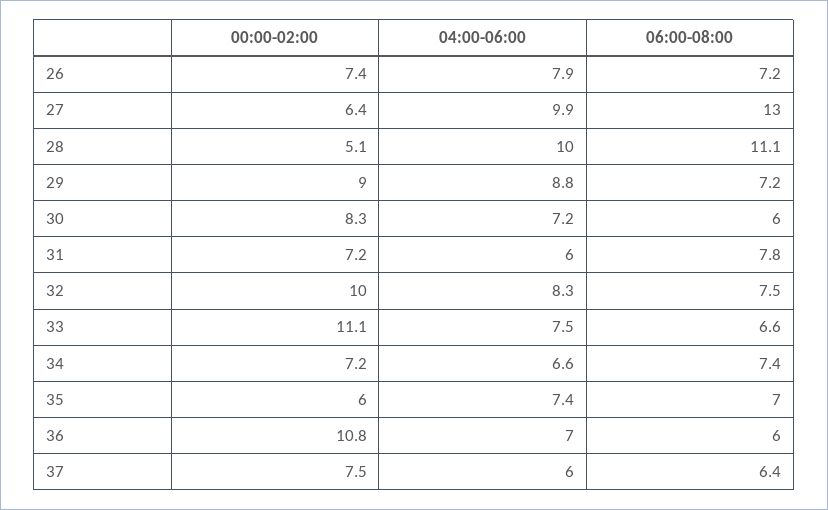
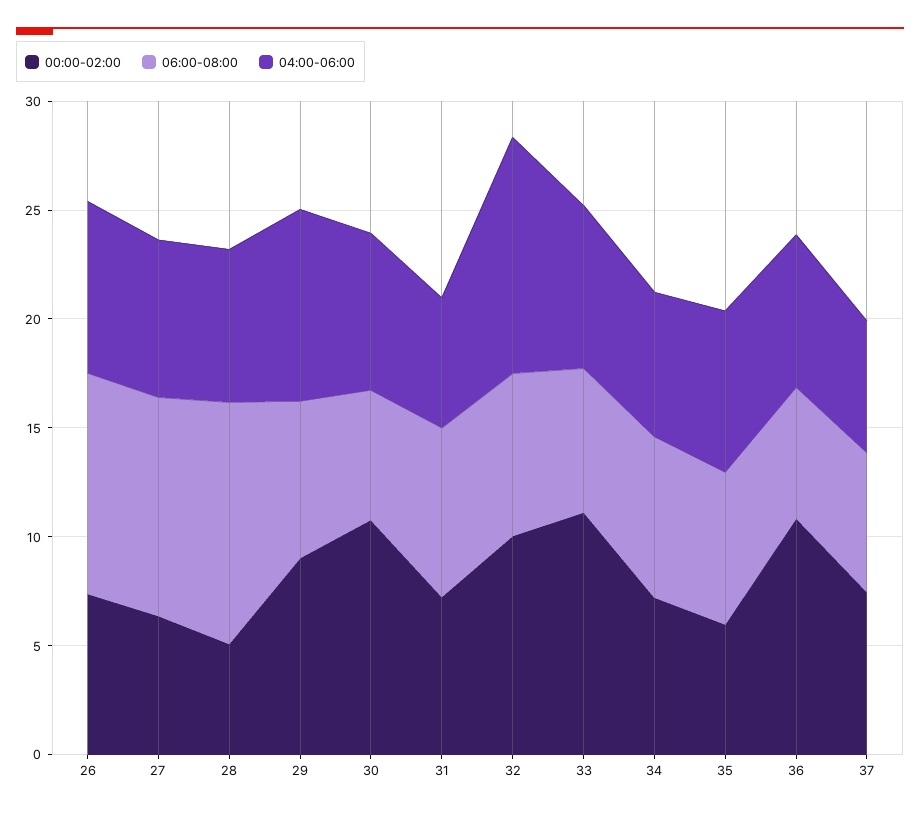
06:00-08:00, 26: 7.2 -> 10
04:00-06:00, 27: 9.9 -> 7
06:00-08:00, 27: 13 -> 10
04:00-06:00, 28: 10 -> 7
00:00-02:00, 30: 8.3 -> 11
04:00-06:00, 32: 8.3 -> 11

